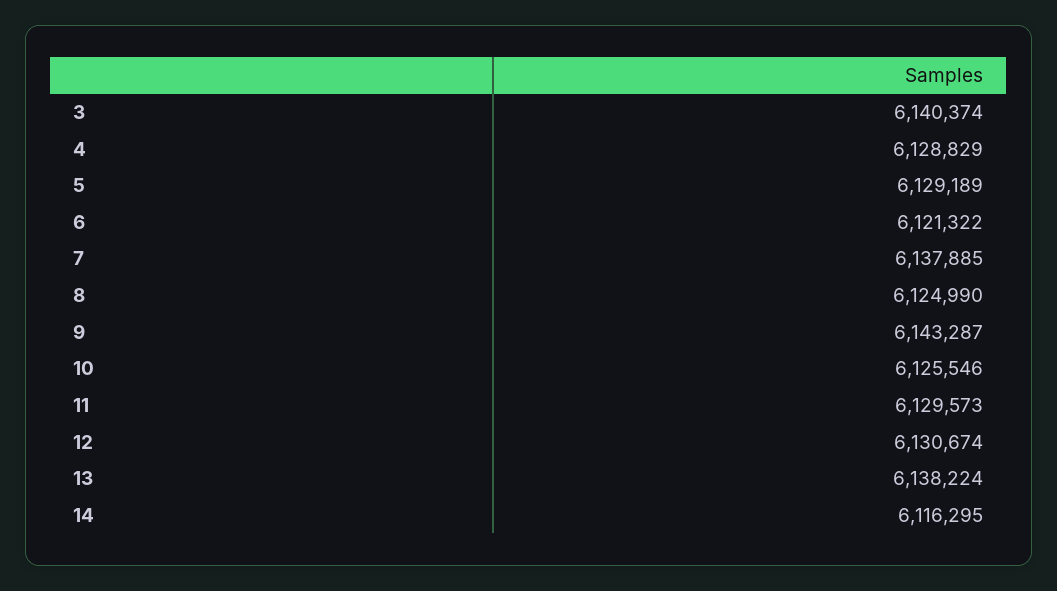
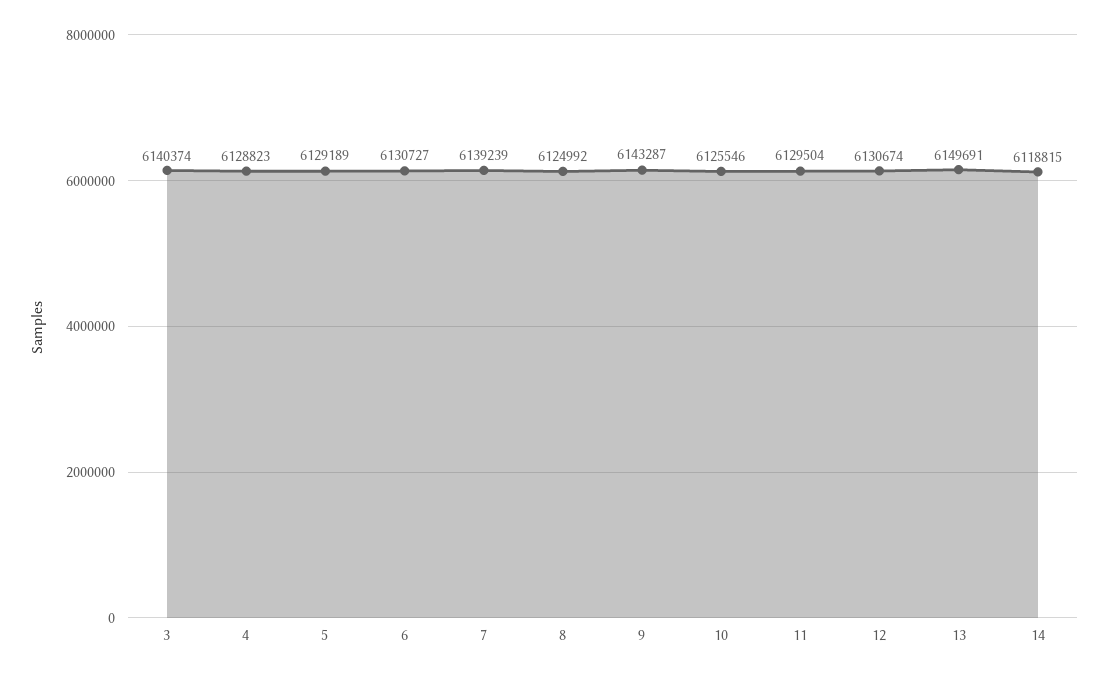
4: 6128829 -> 6128823
6: 6121322 -> 6130727
7: 6137885 -> 6139239
8: 6124990 -> 6124992
11: 6129573 -> 6129504
13: 6138224 -> 6149691
14: 6116295 -> 6118815

